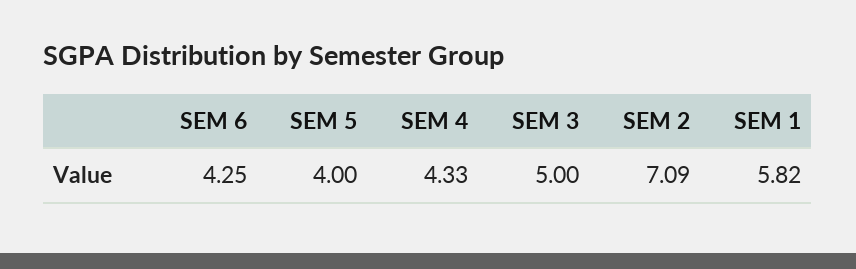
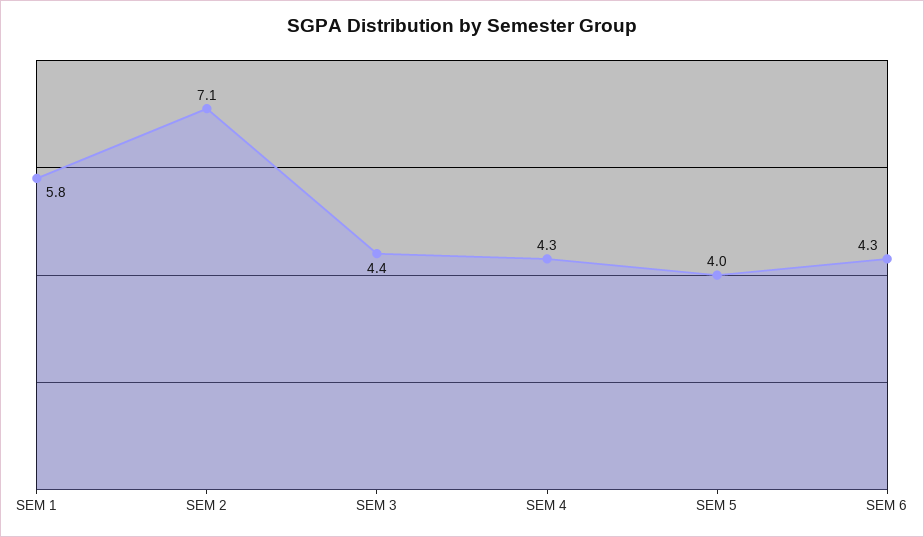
SEM 3: 5 -> 4.4

